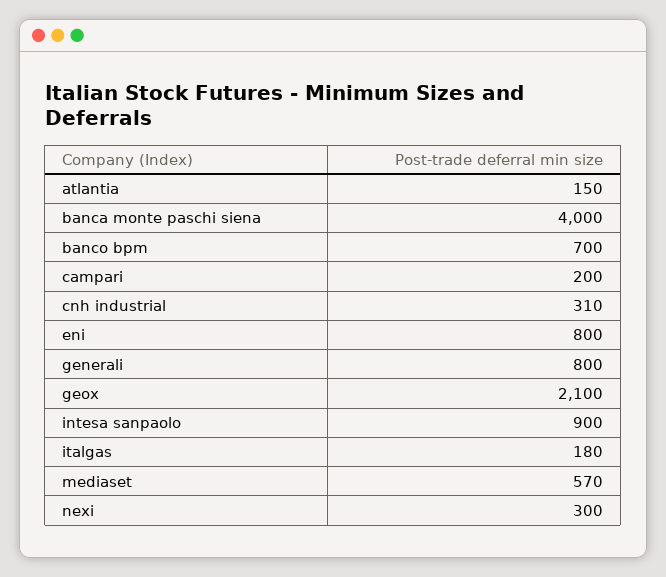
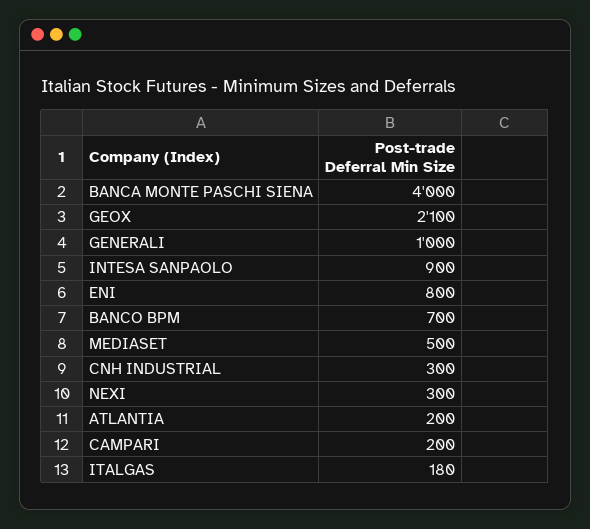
atlantia: 150 -> 200
cnh industrial: 310 -> 300
generali: 800 -> 1000
mediaset: 570 -> 500

